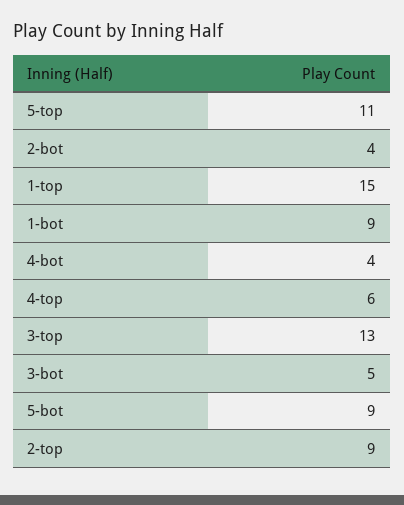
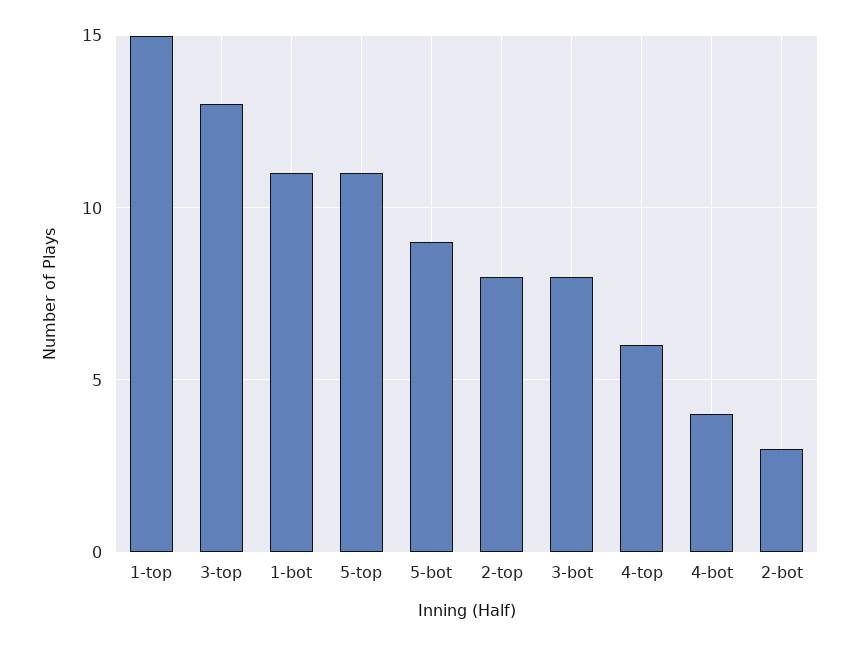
2-bot: 4 -> 3
1-bot: 9 -> 11
3-bot: 5 -> 8
2-top: 9 -> 8

